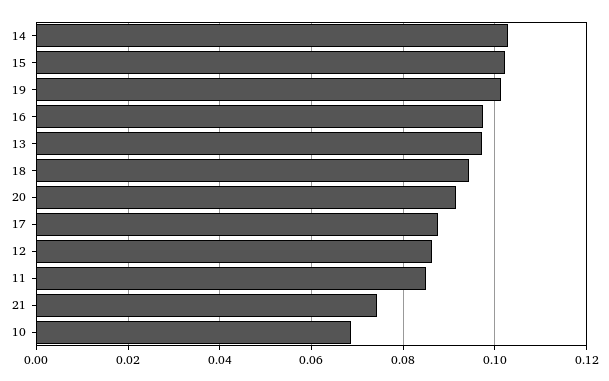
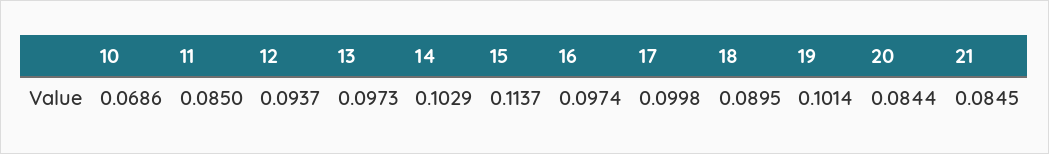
15: 0.102 -> 0.1137
18: 0.094 -> 0.0895
20: 0.092 -> 0.0844
17: 0.088 -> 0.0998
12: 0.086 -> 0.0937
21: 0.074 -> 0.0845

